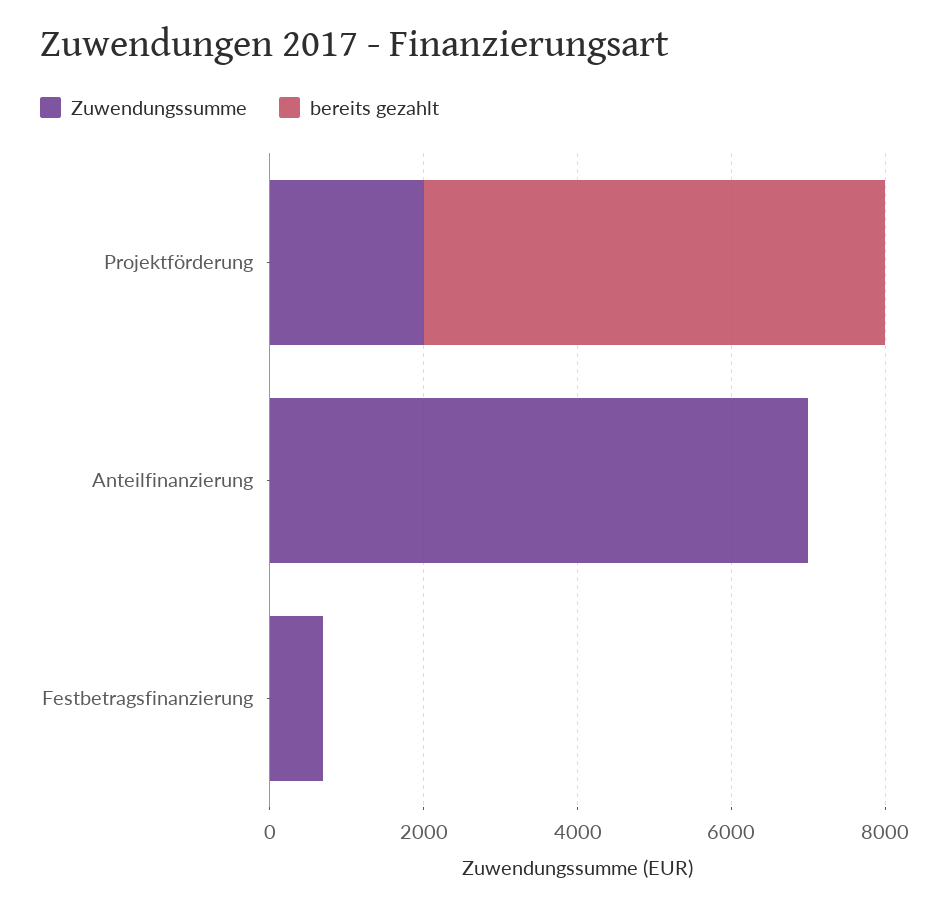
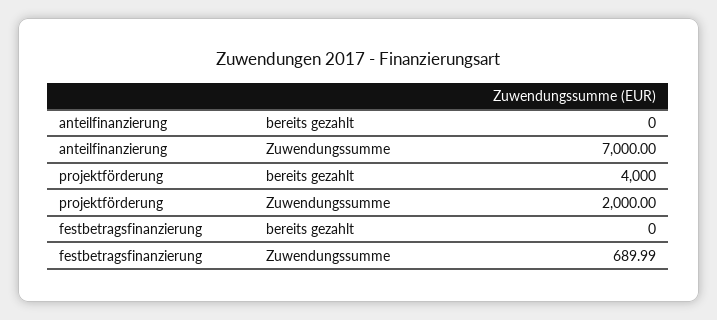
bereits gezahlt, Projektförderung: 6000 -> 4000

